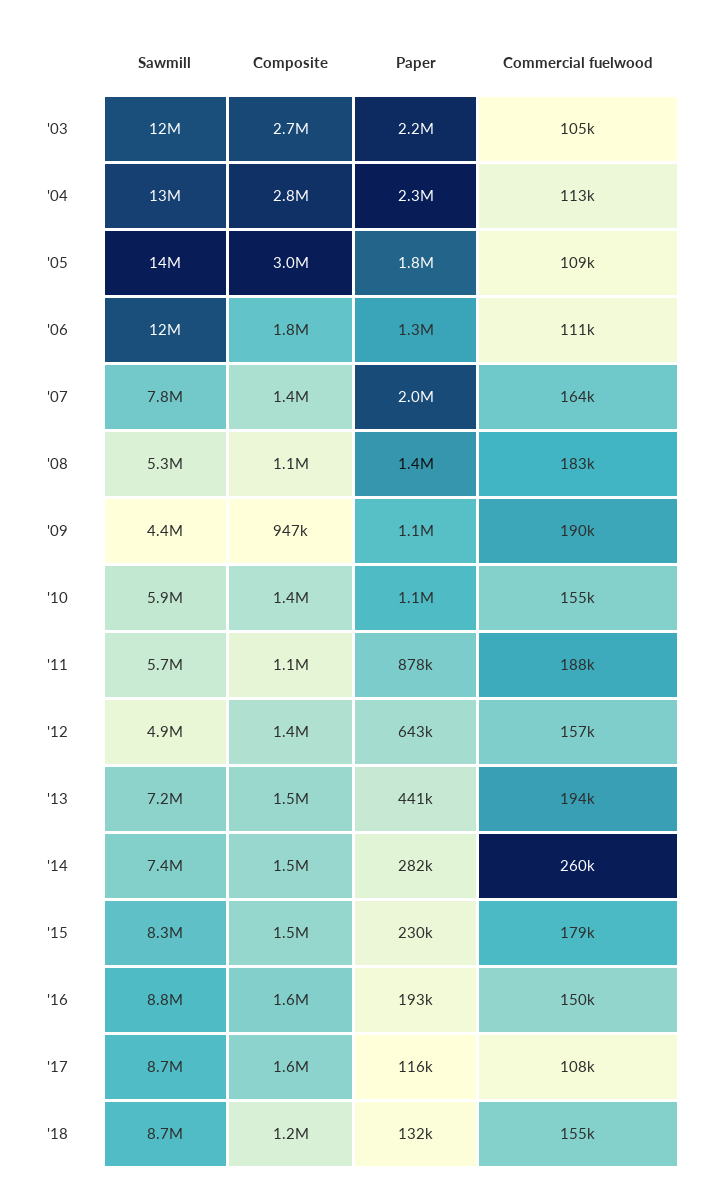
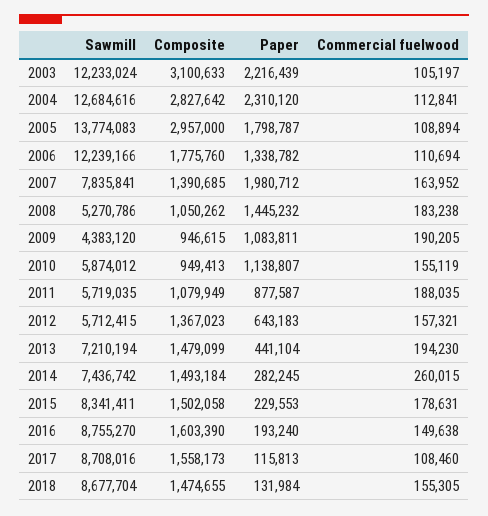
Composite, '03: 2700000 -> 3100633
Composite, '10: 1400000 -> 949413
Sawmill, '12: 4900000 -> 5712415
Composite, '18: 1200000 -> 1474655

